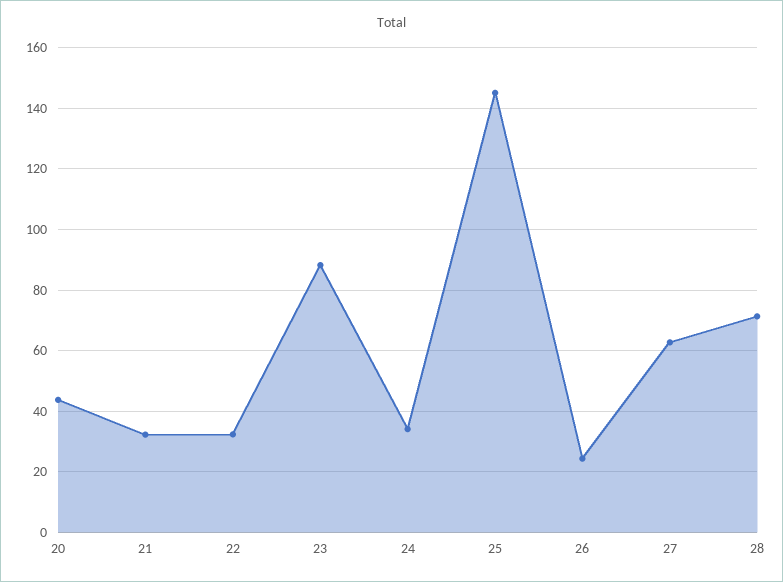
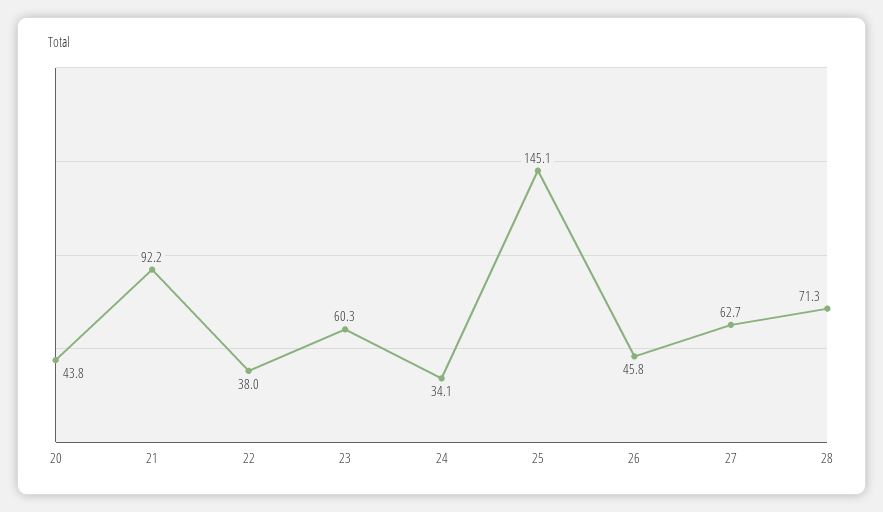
21: 32 -> 92.2
22: 32 -> 38
23: 88 -> 60.3
26: 24 -> 45.8

